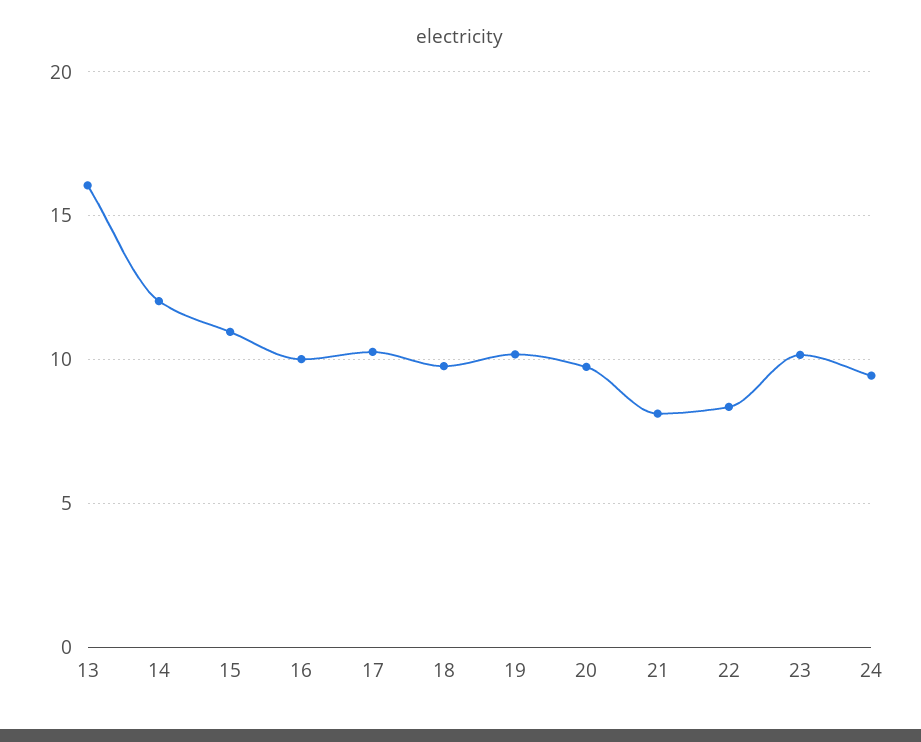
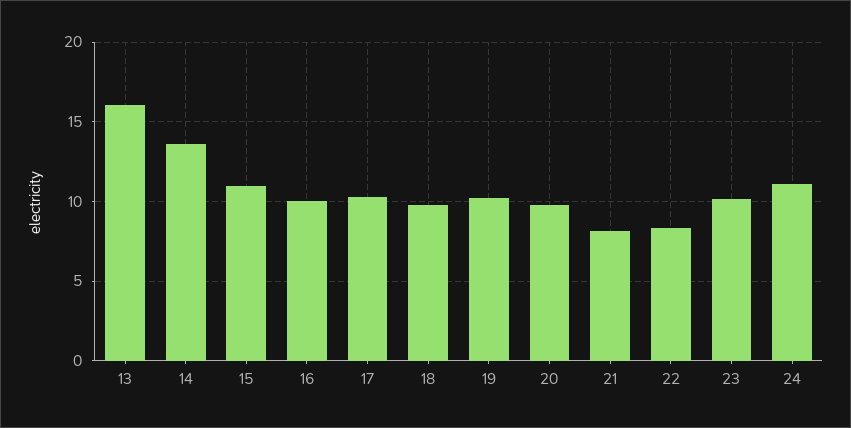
14: 12 -> 13.5
24: 9.5 -> 11

